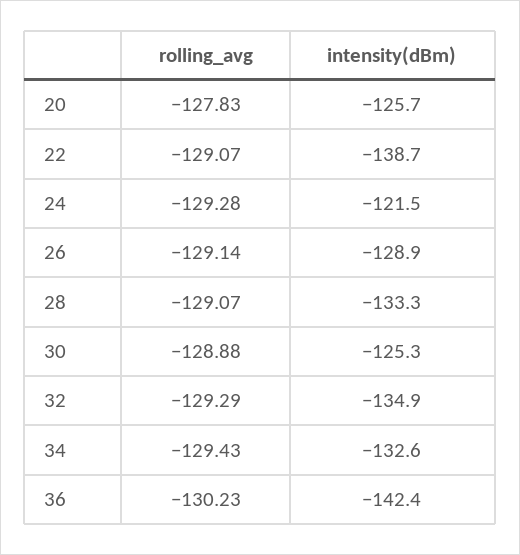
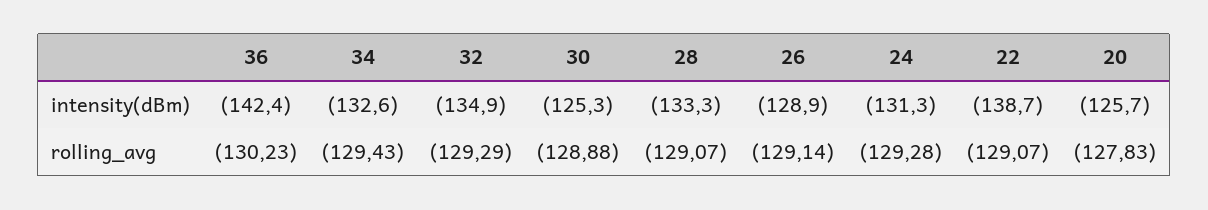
intensity(dBm), 24: -121.5 -> -131.3

